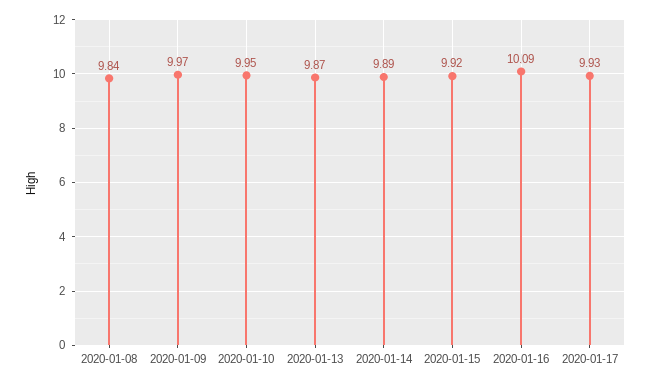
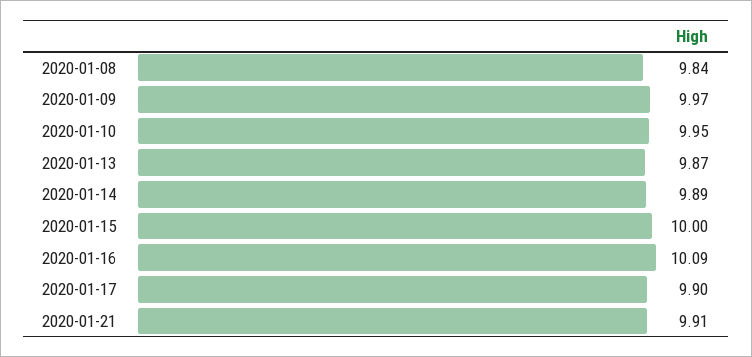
2020-01-15: 9.92 -> 10
2020-01-17: 9.93 -> 9.9
2020-01-21: none -> 9.91

